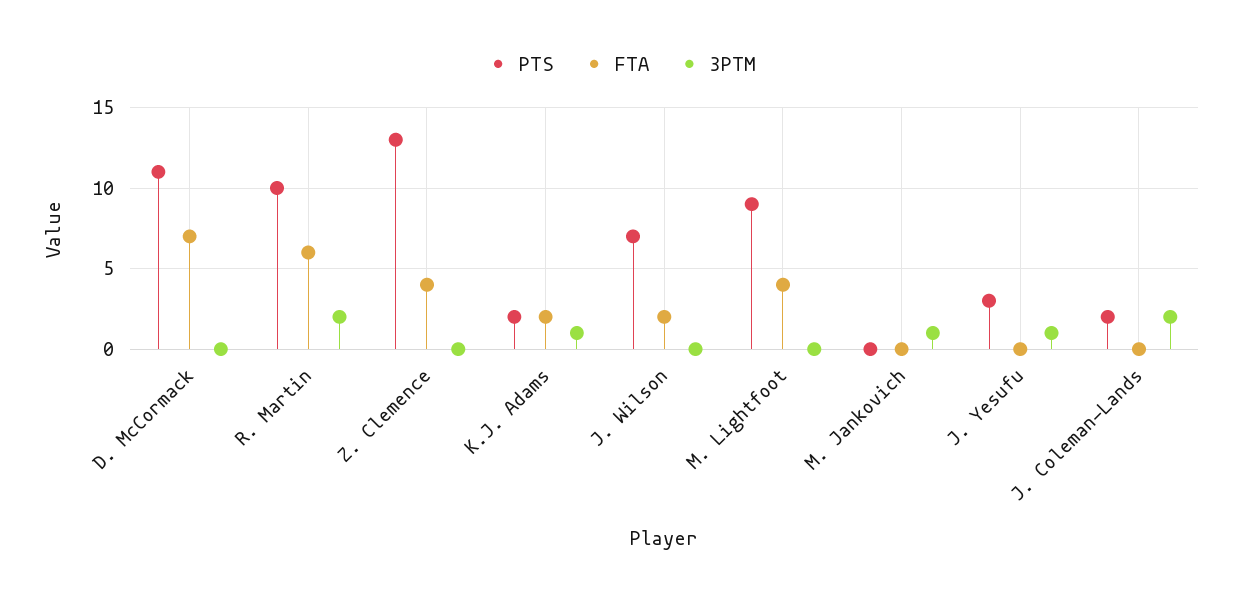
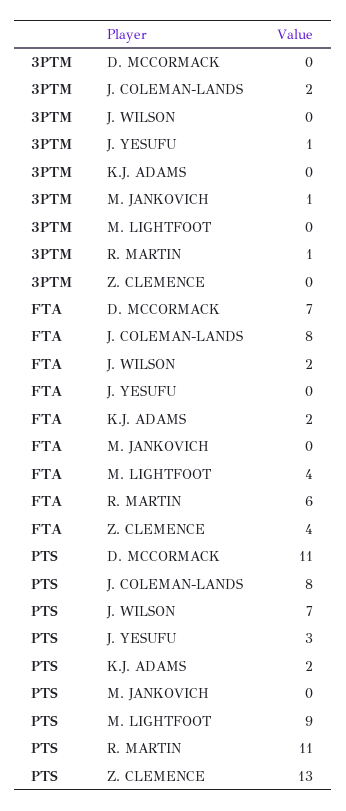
PTS, R. Martin: 10 -> 11
3PTM, R. Martin: 2 -> 1
3PTM, K.J. Adams: 1 -> 0
PTS, J. Coleman-Lands: 2 -> 8
FTA, J. Coleman-Lands: 0 -> 8

